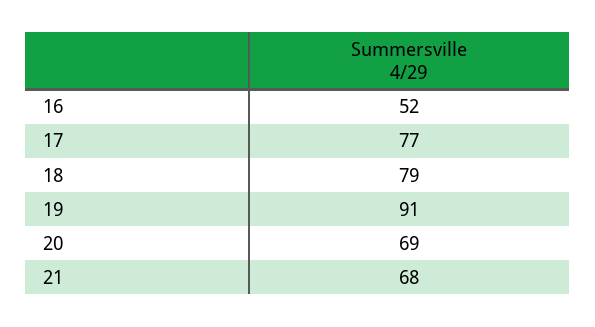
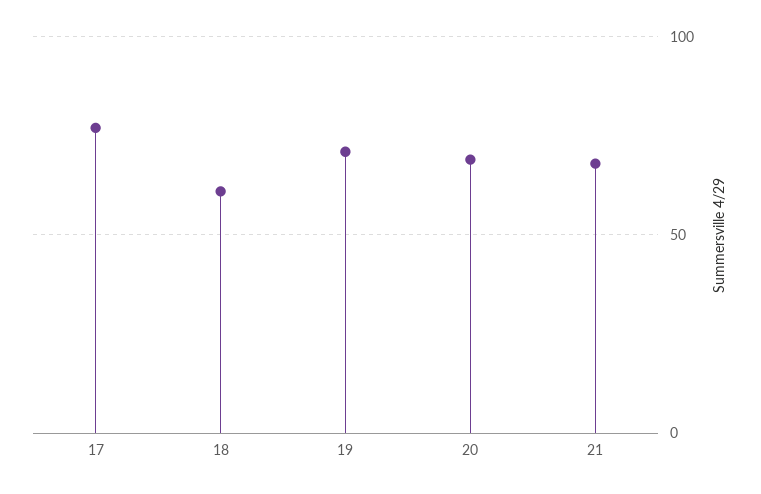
16: 52 -> none
18: 79 -> 60
19: 91 -> 70

